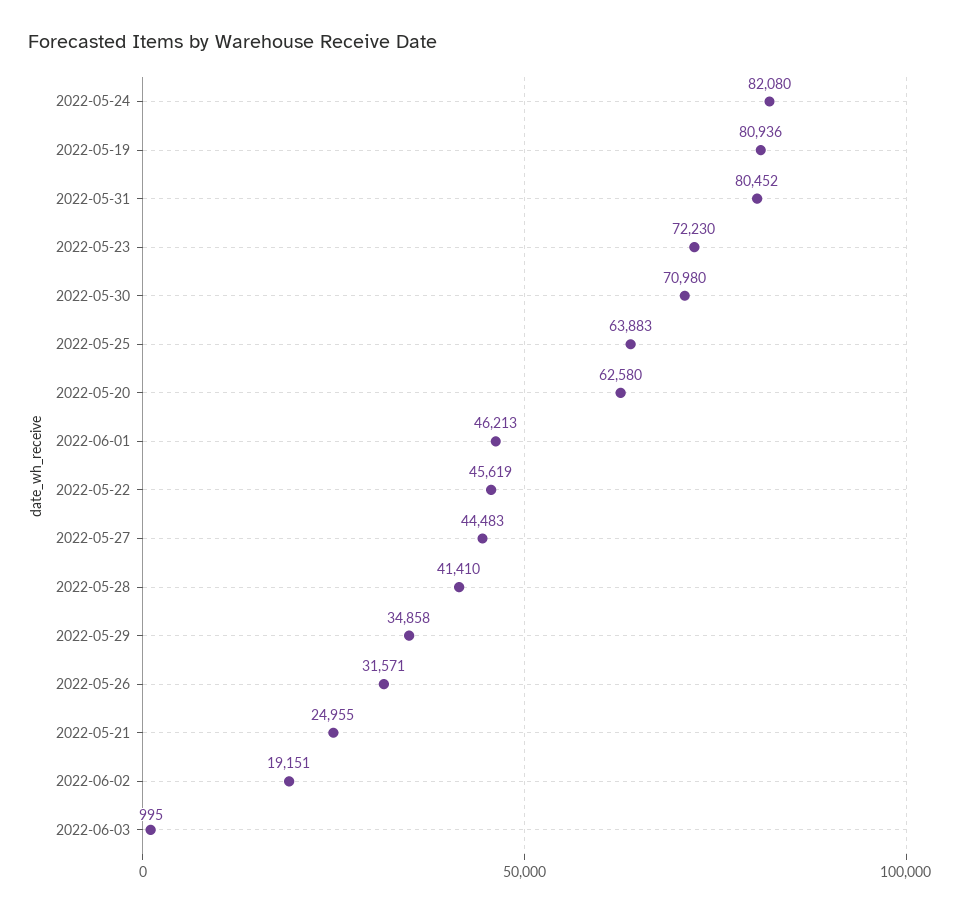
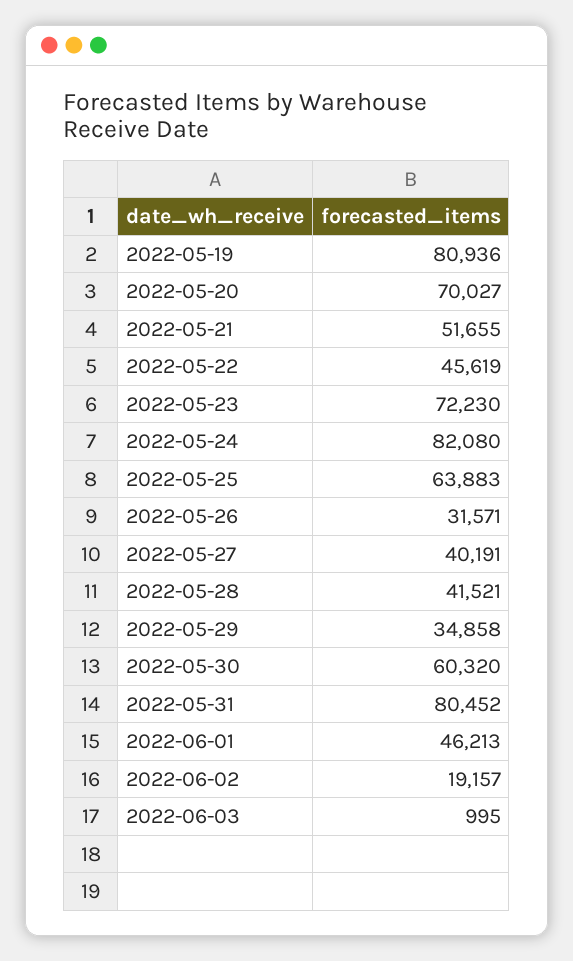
2022-05-30: 70980 -> 60320
2022-05-20: 62580 -> 70027
2022-05-27: 44483 -> 40191
2022-05-28: 41410 -> 41521
2022-05-21: 24955 -> 51655
2022-06-02: 19151 -> 19157

